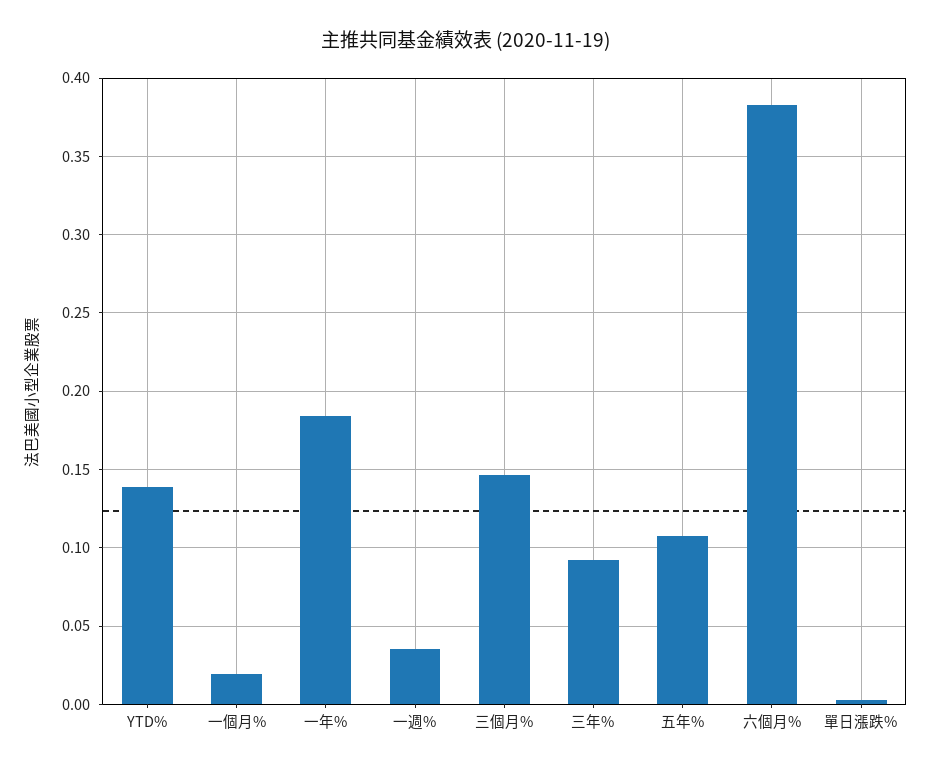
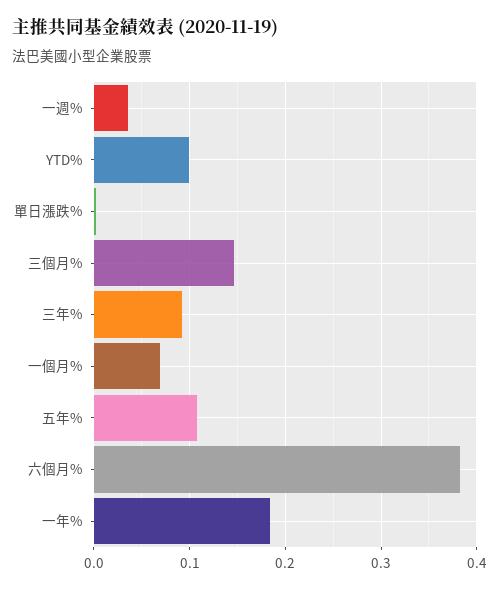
YTD%: 0.14 -> 0.1
一個月%: 0.02 -> 0.07

